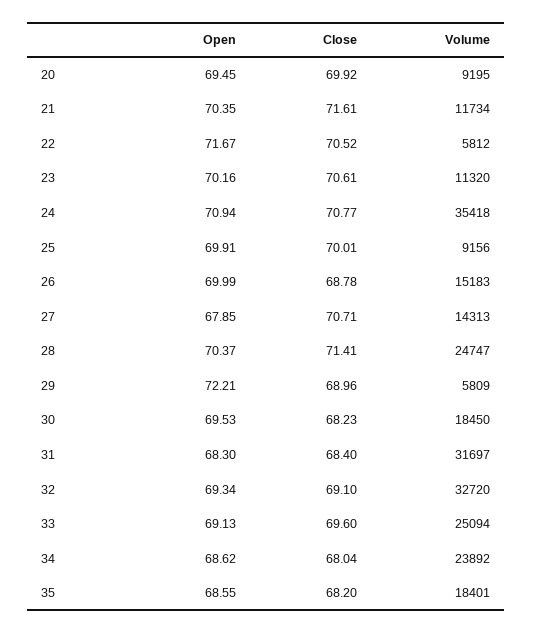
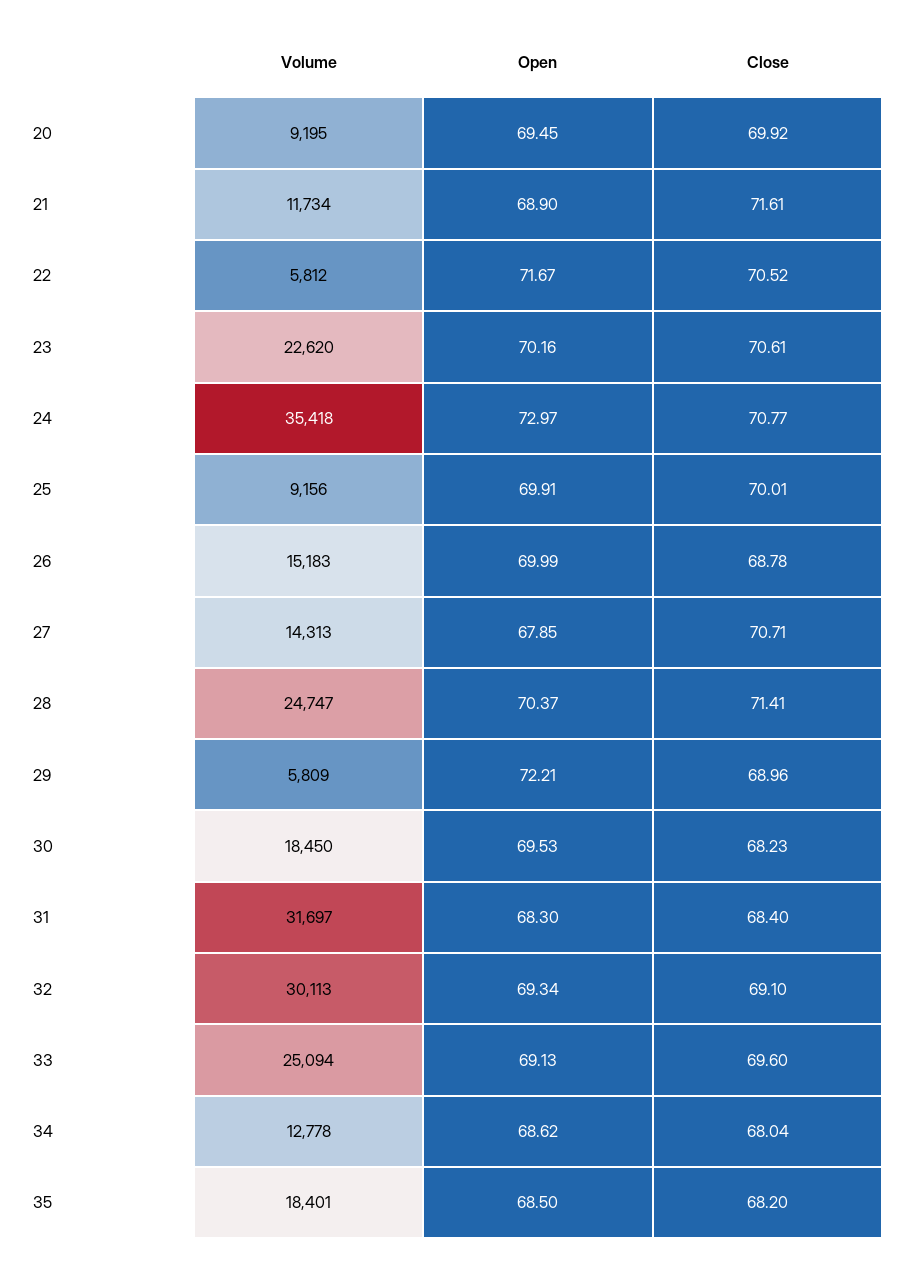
Open, 21: 70.35 -> 68.9
Volume, 23: 11320 -> 22620
Open, 24: 70.94 -> 72.97
Volume, 32: 32720 -> 30113
Volume, 34: 23892 -> 12778
Open, 35: 68.55 -> 68.5

